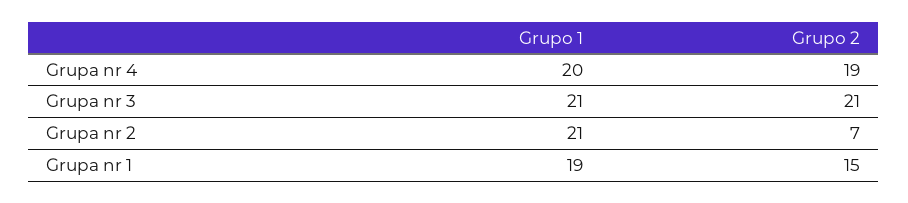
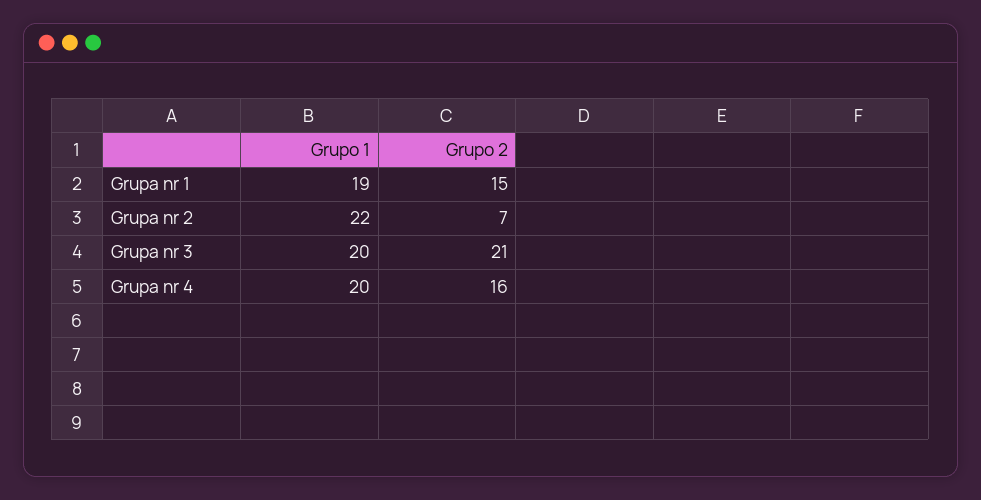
Grupo 2, Grupa nr 4: 19 -> 16
Grupo 1, Grupa nr 3: 21 -> 20
Grupo 1, Grupa nr 2: 21 -> 22

